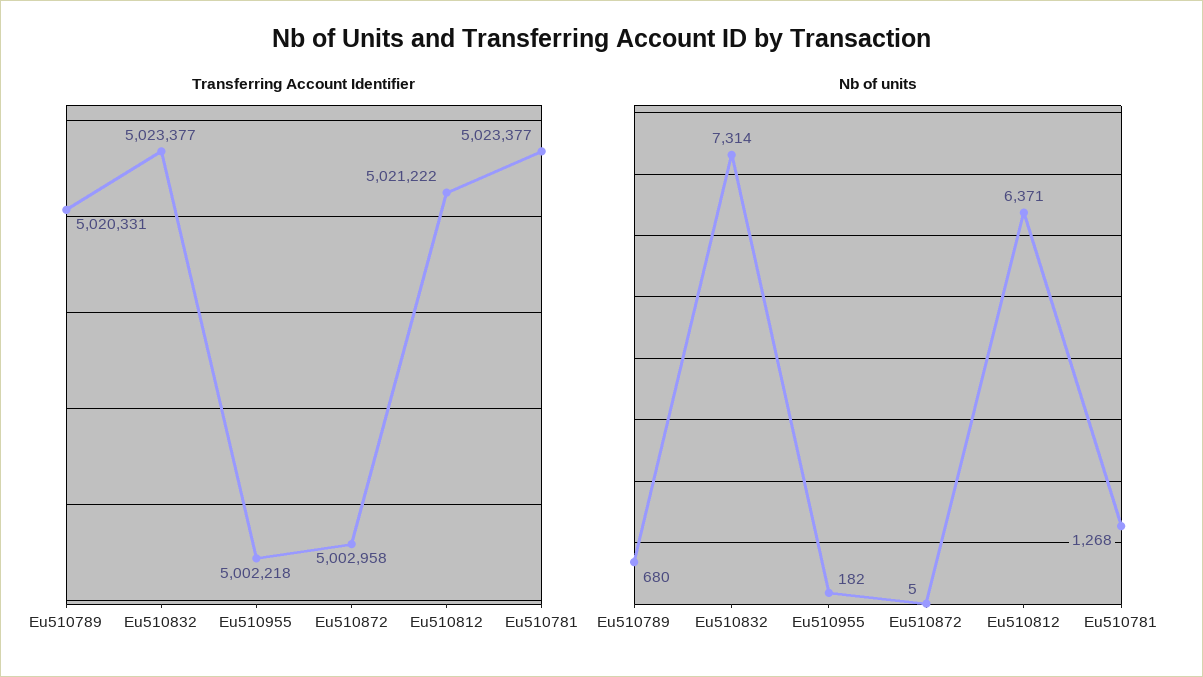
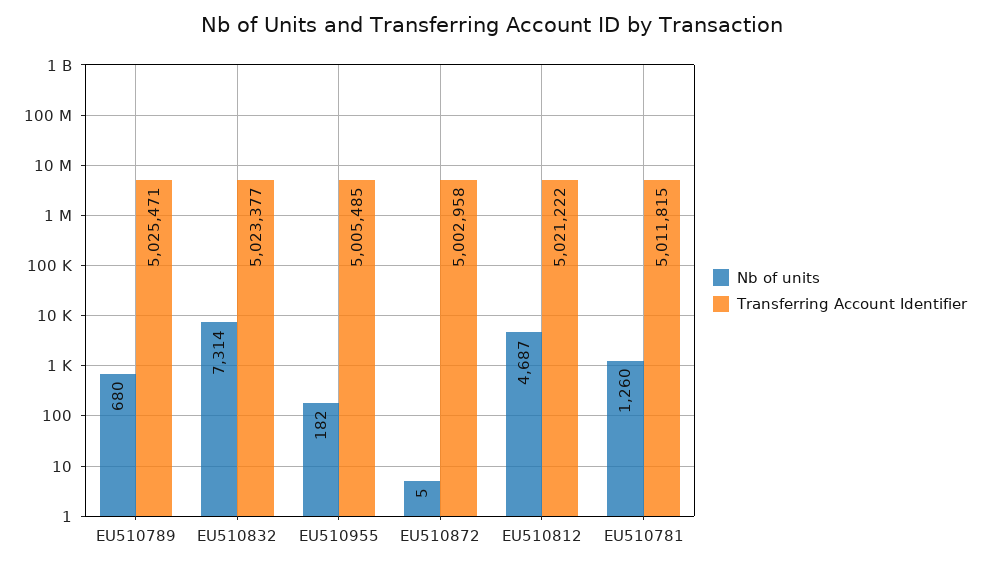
Transferring Account Identifier, Eu510789: 5020331 -> 5025471
Transferring Account Identifier, Eu510955: 5002218 -> 5005485
Transferring Account Identifier, Eu510781: 5023377 -> 5011815
Nb of units, Eu510812: 6371 -> 4687
Nb of units, Eu510781: 1268 -> 1260

